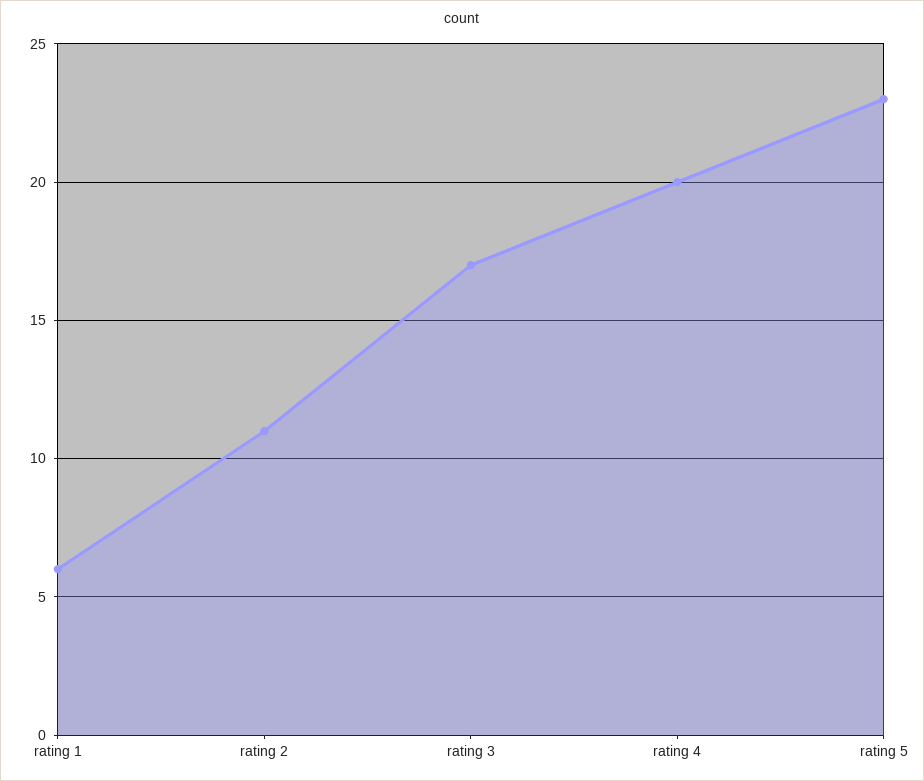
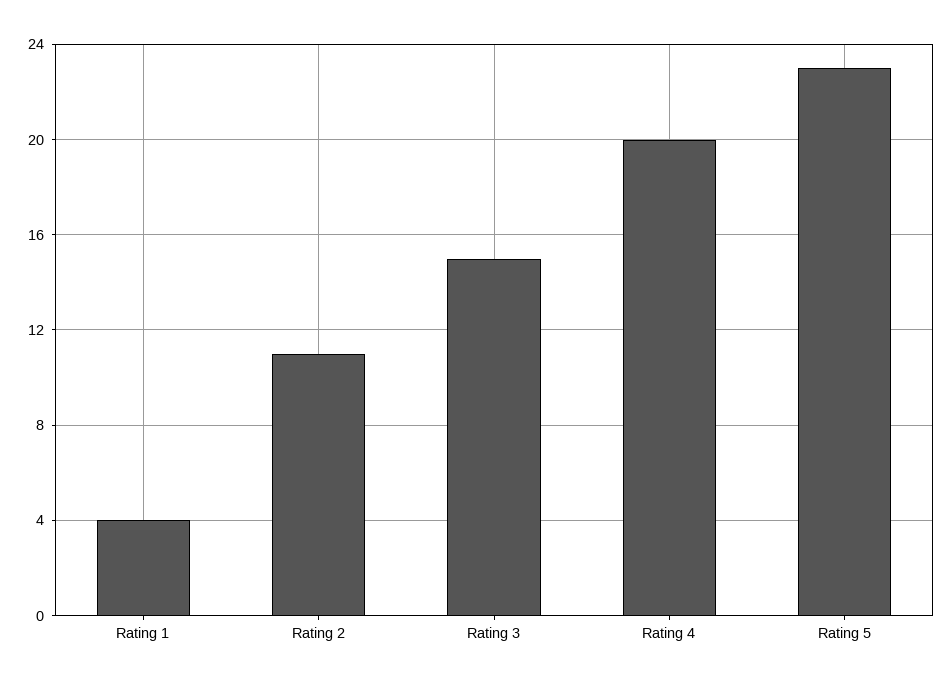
rating 1: 6 -> 4
rating 3: 17 -> 15

